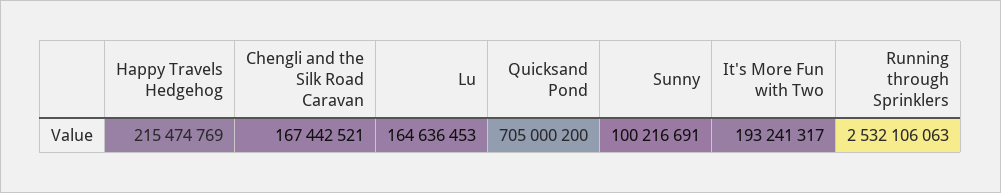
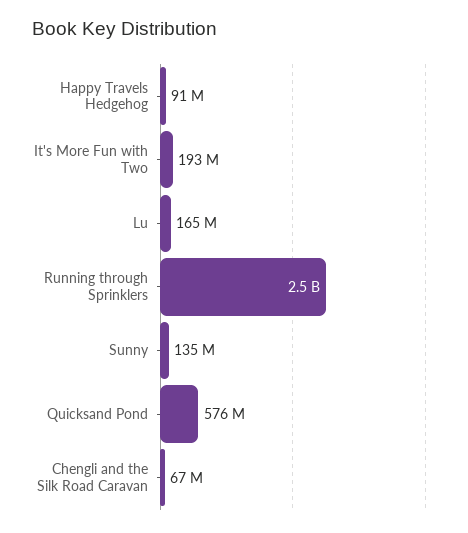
Happy Travels Hedgehog: 215474769 -> 91000000
Chengli and the Silk Road Caravan: 167442521 -> 67000000
Quicksand Pond: 705000200 -> 576000000
Sunny: 100216691 -> 135000000

